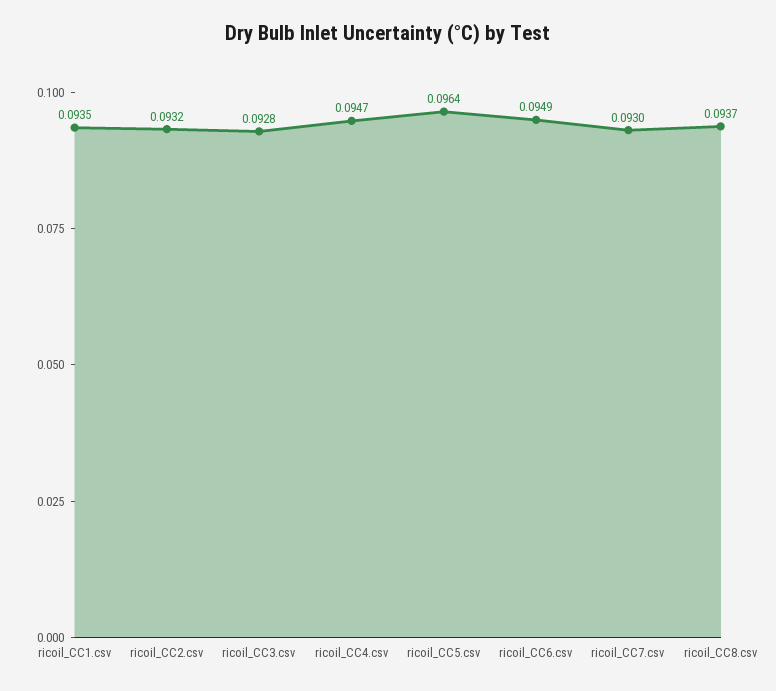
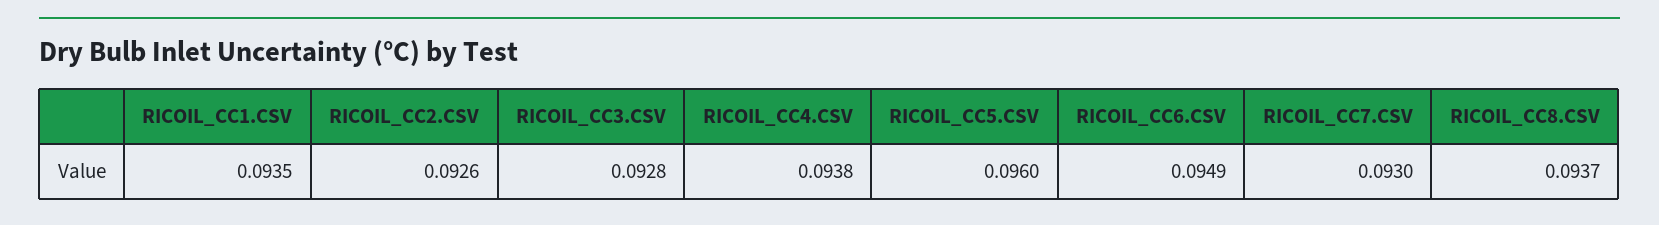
ricoil_CC2.csv: 0.0932 -> 0.0926
ricoil_CC4.csv: 0.0947 -> 0.0938
ricoil_CC5.csv: 0.0964 -> 0.096

